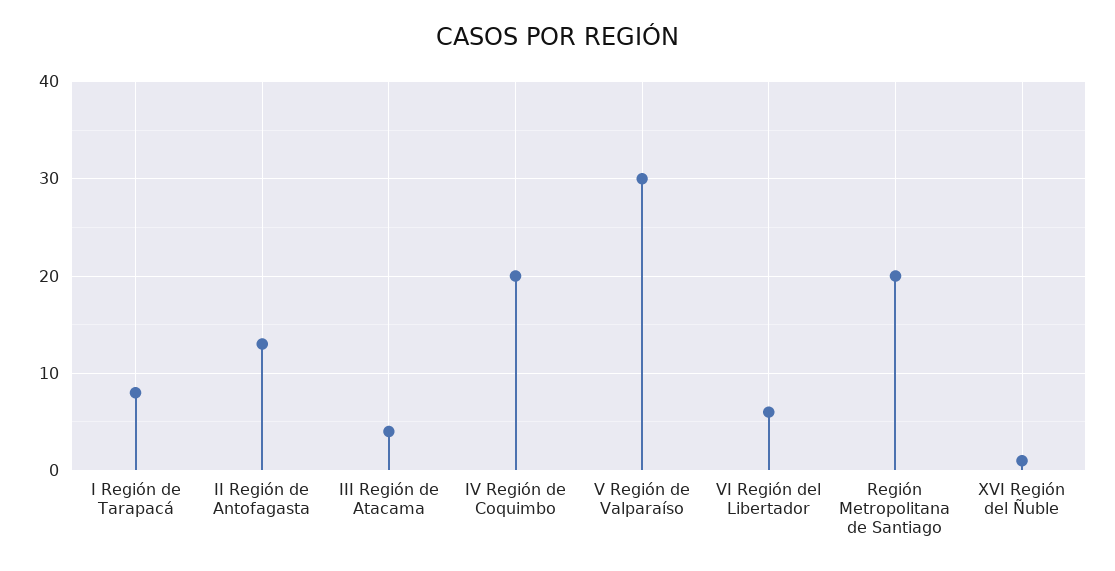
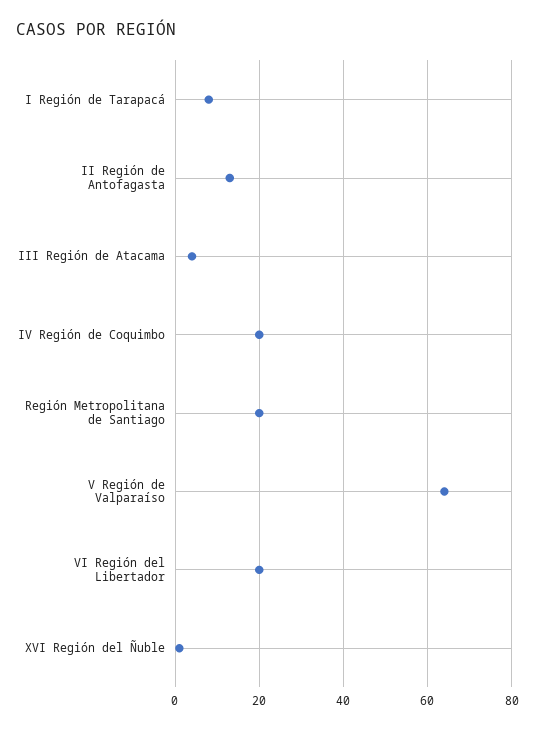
V Región de Valparaíso: 30 -> 65
VI Región del Libertador: 6 -> 20

